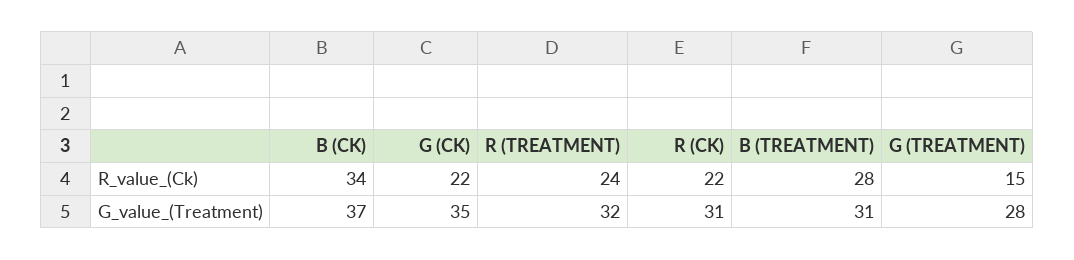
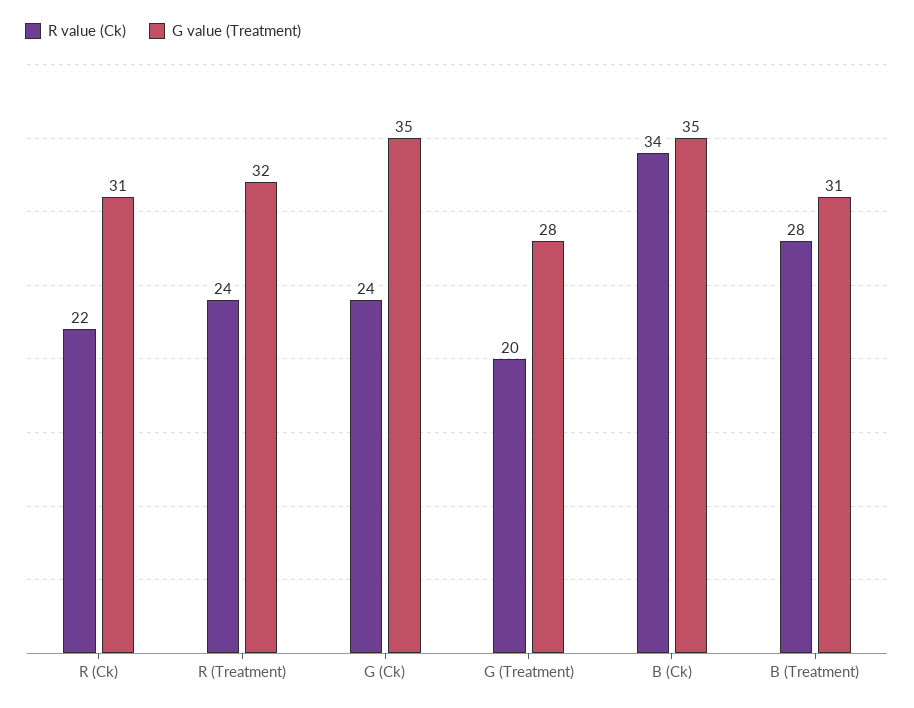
R_value_(Ck), G (CK): 22 -> 24
R_value_(Ck), G (TREATMENT): 15 -> 20
G_value_(Treatment), B (CK): 37 -> 35

